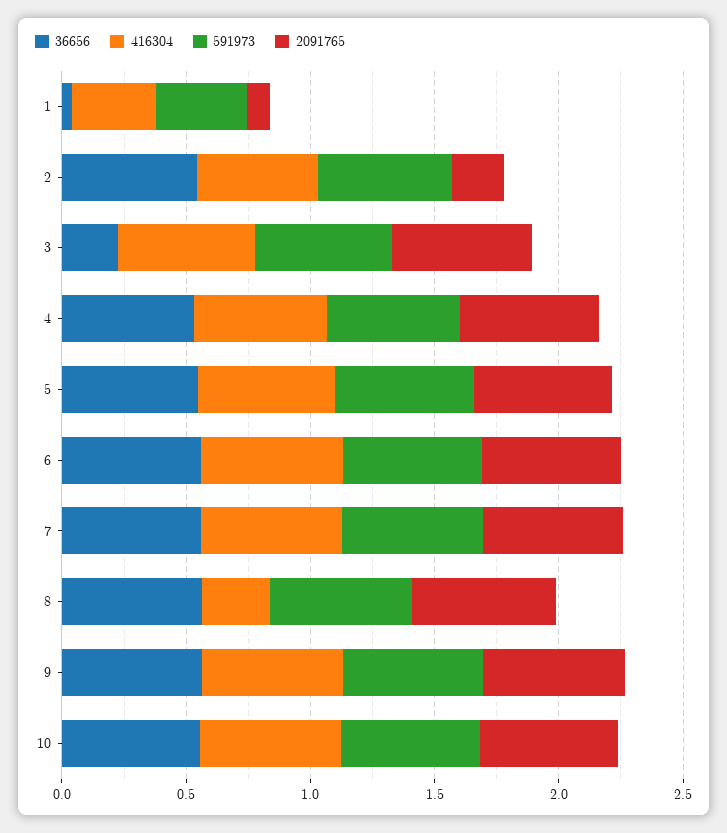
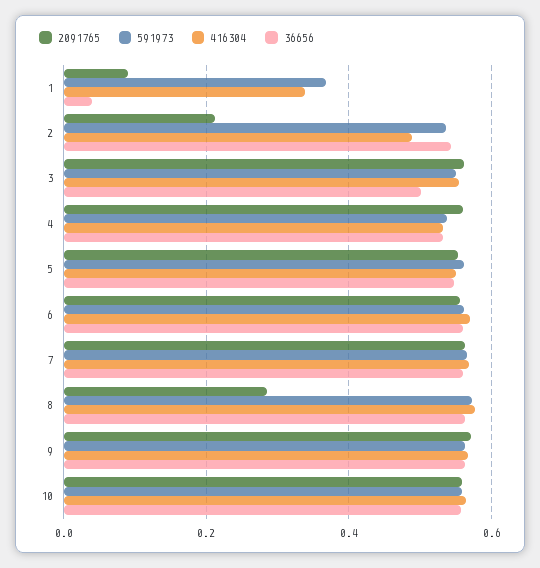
36656, 3: 0.2 -> 0.5
416304, 8: 0.3 -> 0.58
2091765, 8: 0.6 -> 0.28

